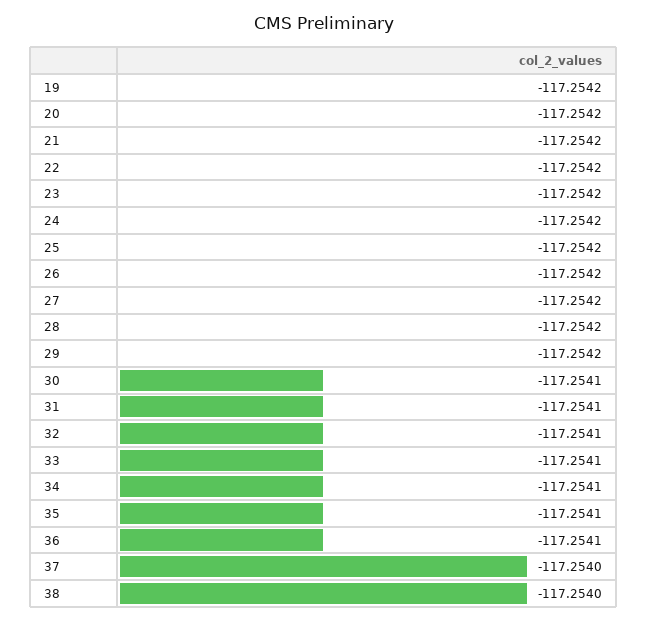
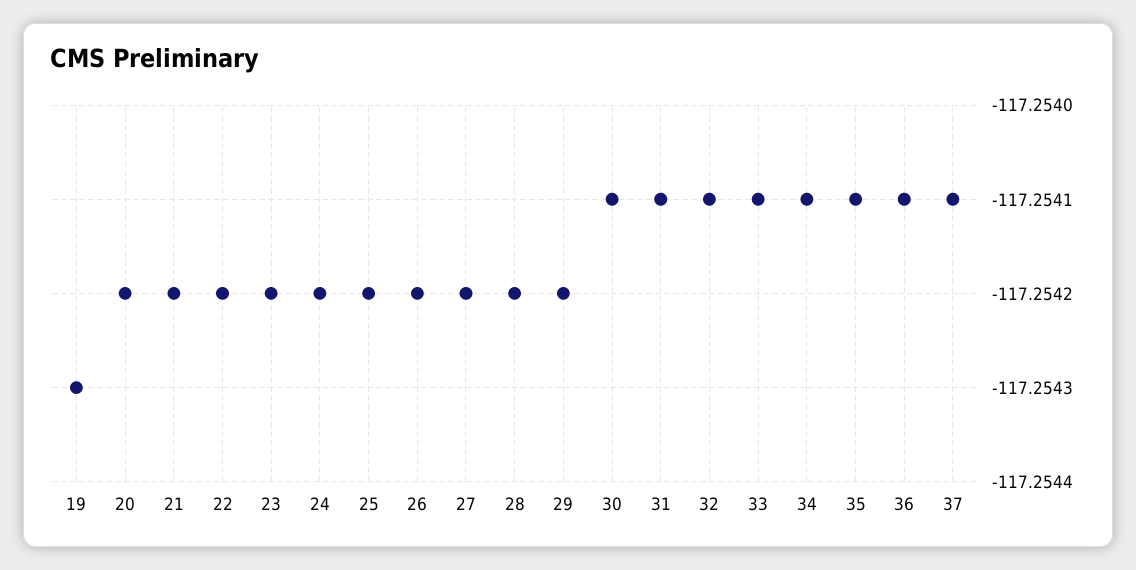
19: -117.2542 -> -117.2543
37: -117.254 -> -117.2541
38: -117.254 -> none

